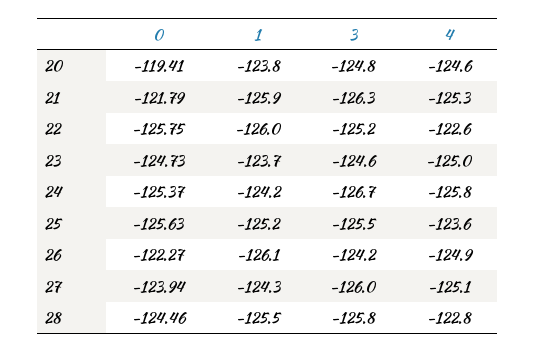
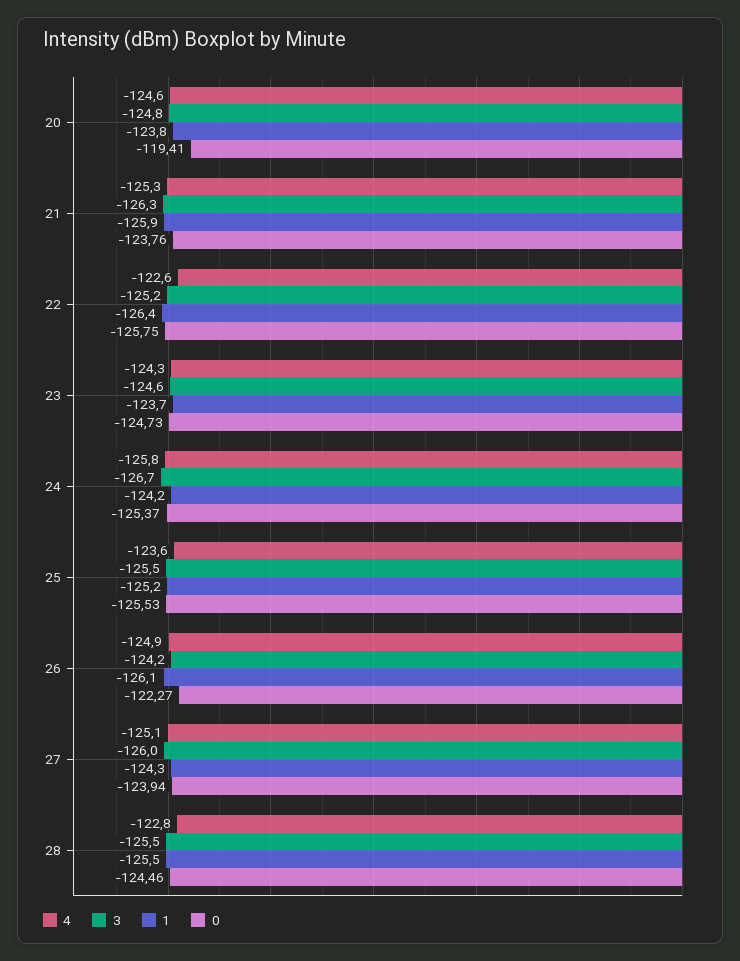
0, 21: -121.79 -> -123.76
1, 22: -126 -> -126.4
4, 23: -125 -> -124.3
0, 25: -125.63 -> -125.53
3, 28: -125.8 -> -125.5

